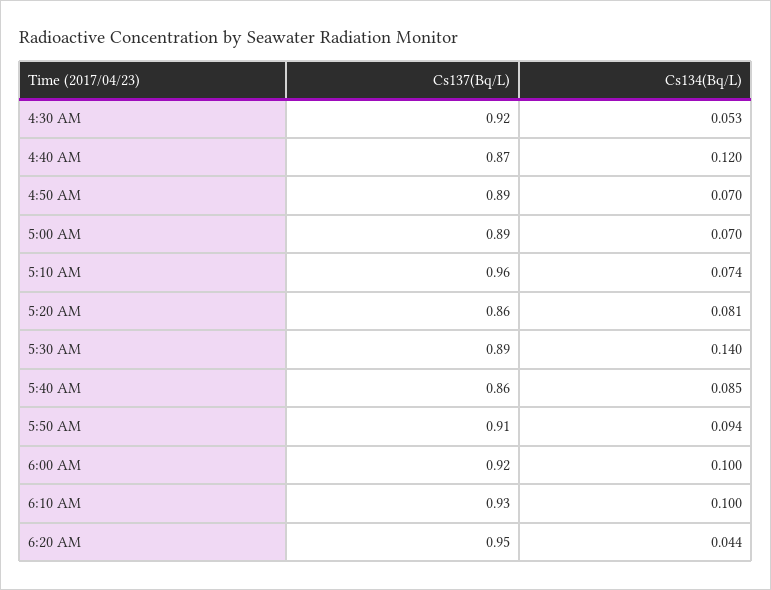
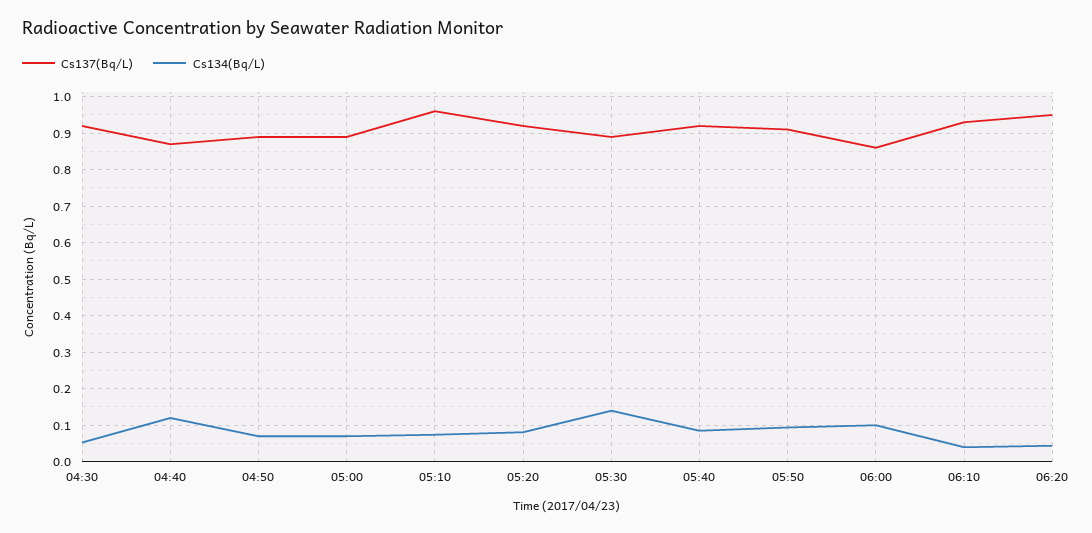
Cs137(Bq/L), 5:20 AM: 0.86 -> 0.92
Cs137(Bq/L), 5:40 AM: 0.86 -> 0.92
Cs137(Bq/L), 6:00 AM: 0.92 -> 0.86
Cs134(Bq/L), 6:10 AM: 0.1 -> 0.04

